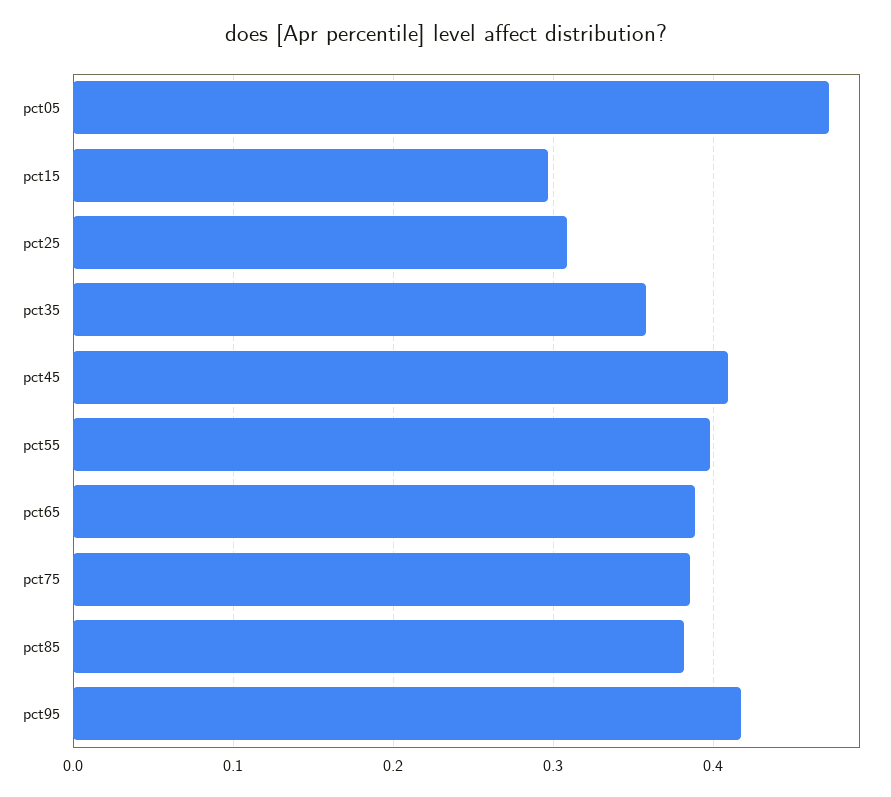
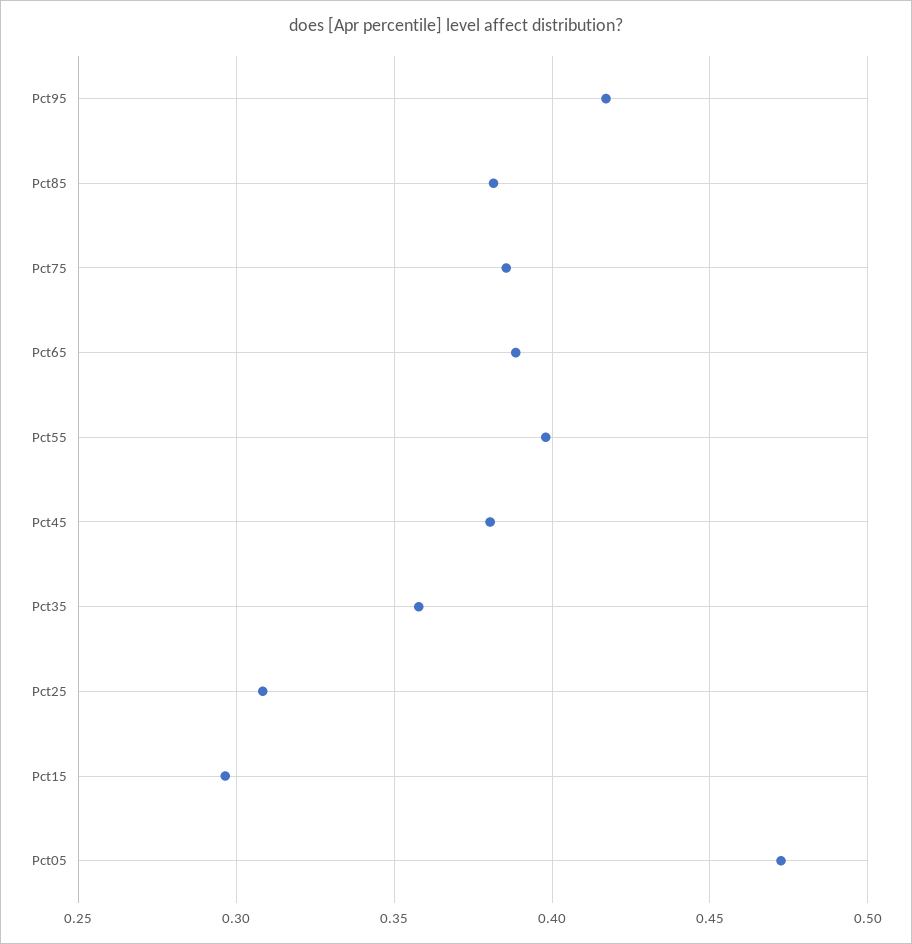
pct45: 0.41 -> 0.38

